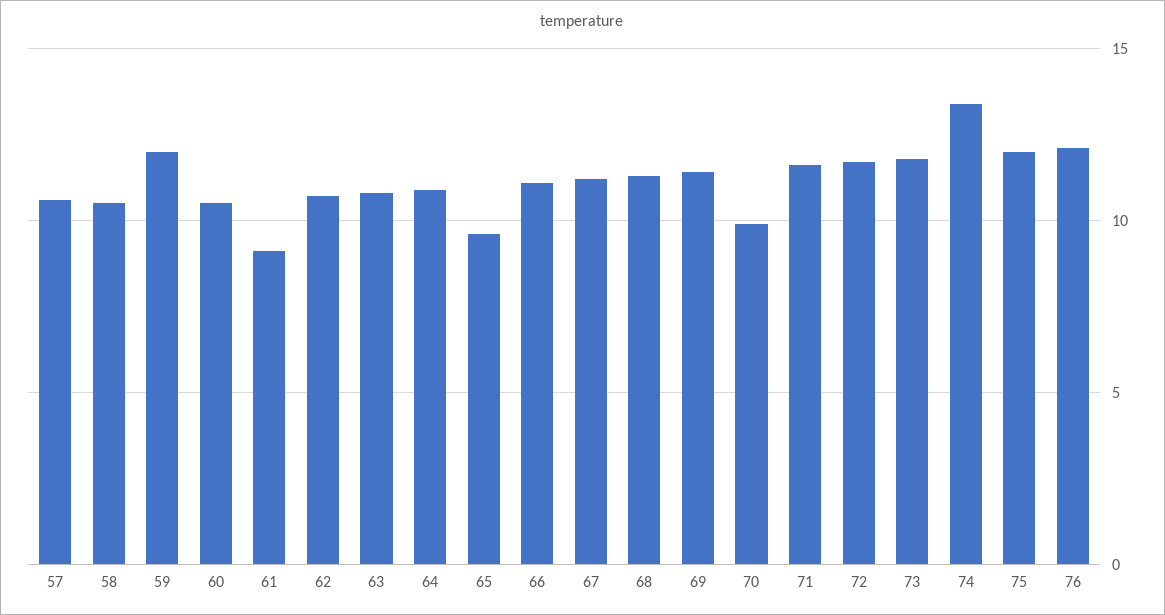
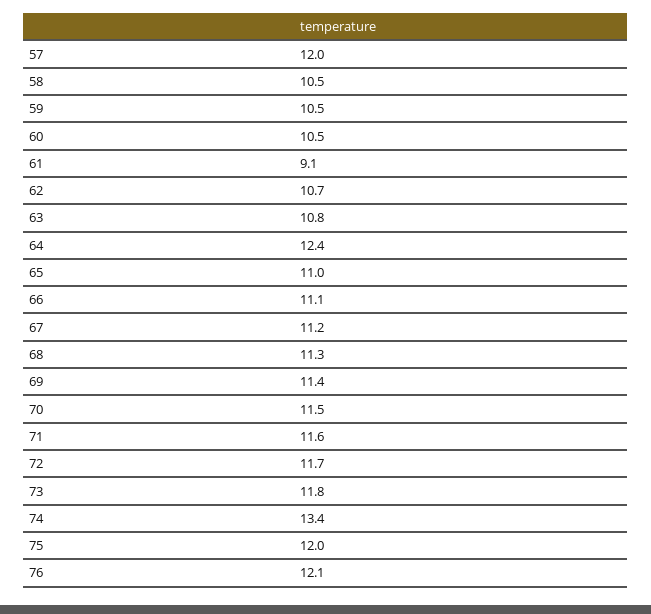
57: 10.5 -> 12
59: 12 -> 10.5
64: 11 -> 12.4
65: 9.5 -> 11
70: 10 -> 11.5

